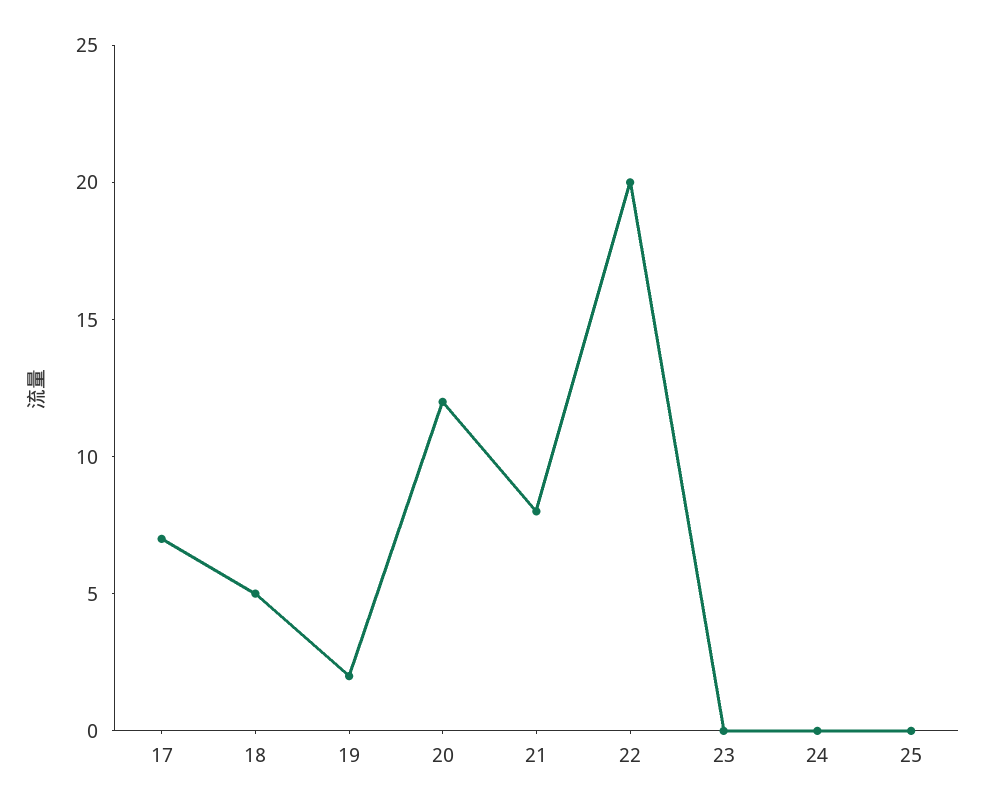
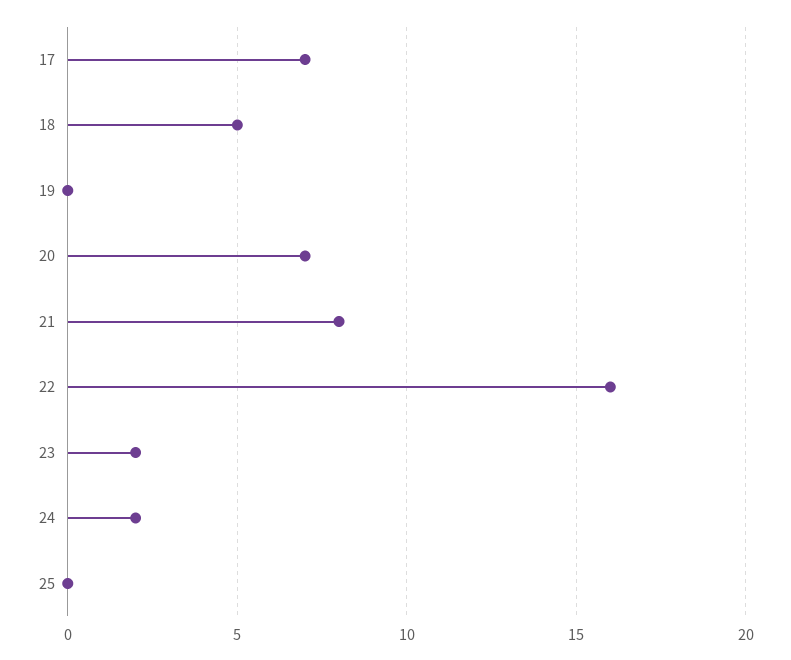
19: 2 -> 0
20: 12 -> 7
22: 20 -> 16
23: 0 -> 2
24: 0 -> 2

